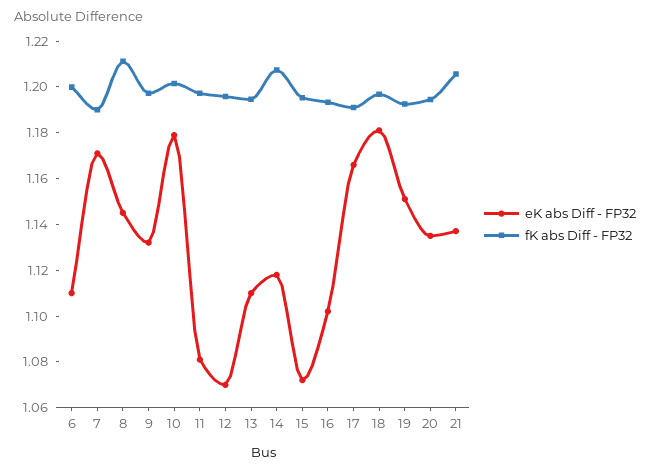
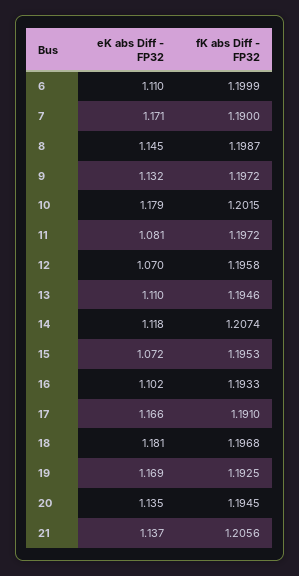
fK abs Diff - FP32, 8: 1.21 -> 1.1987
eK abs Diff - FP32, 19: 1.15 -> 1.169

